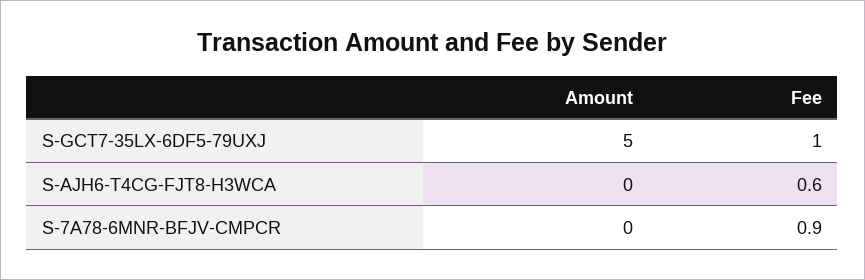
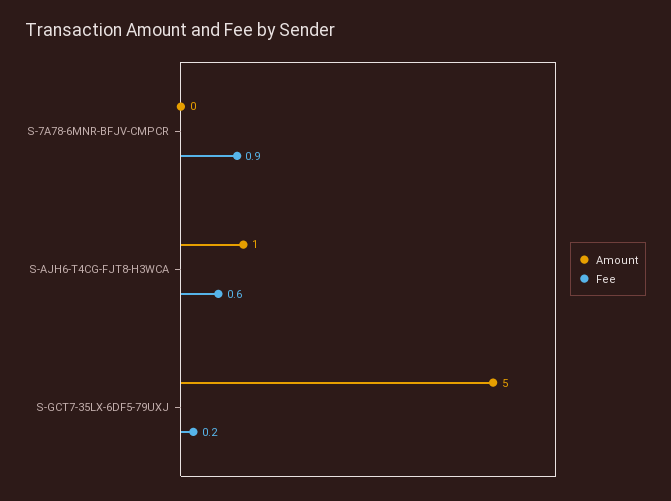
Fee, S-GCT7-35LX-6DF5-79UXJ: 1 -> 0.2
Amount, S-AJH6-T4CG-FJT8-H3WCA: 0 -> 1

